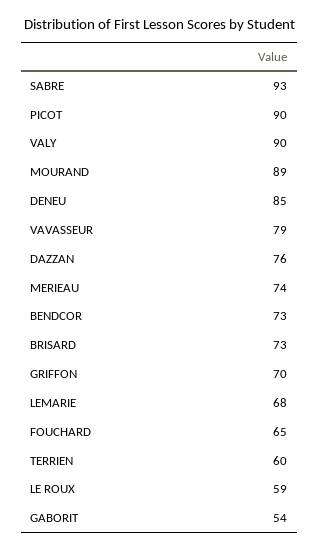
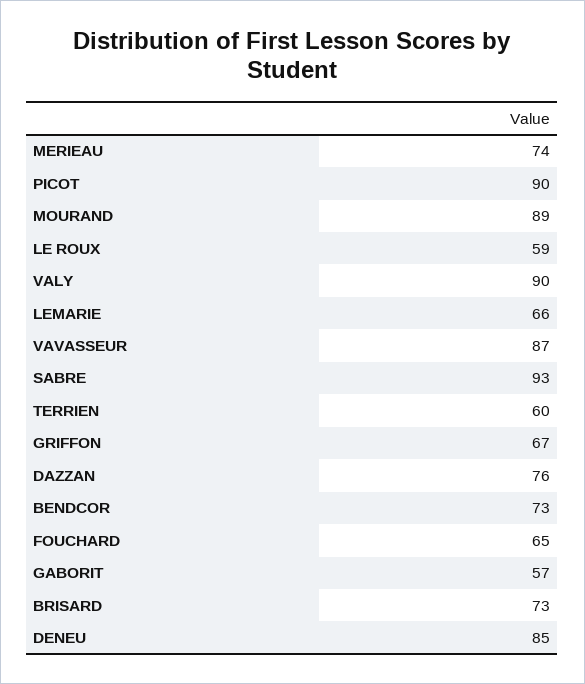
VAVASSEUR: 79 -> 87
GRIFFON: 70 -> 67
LEMARIE: 68 -> 66
GABORIT: 54 -> 57

